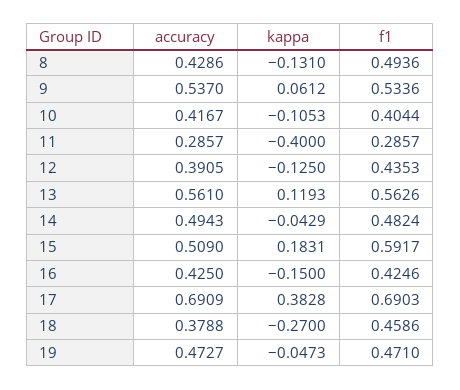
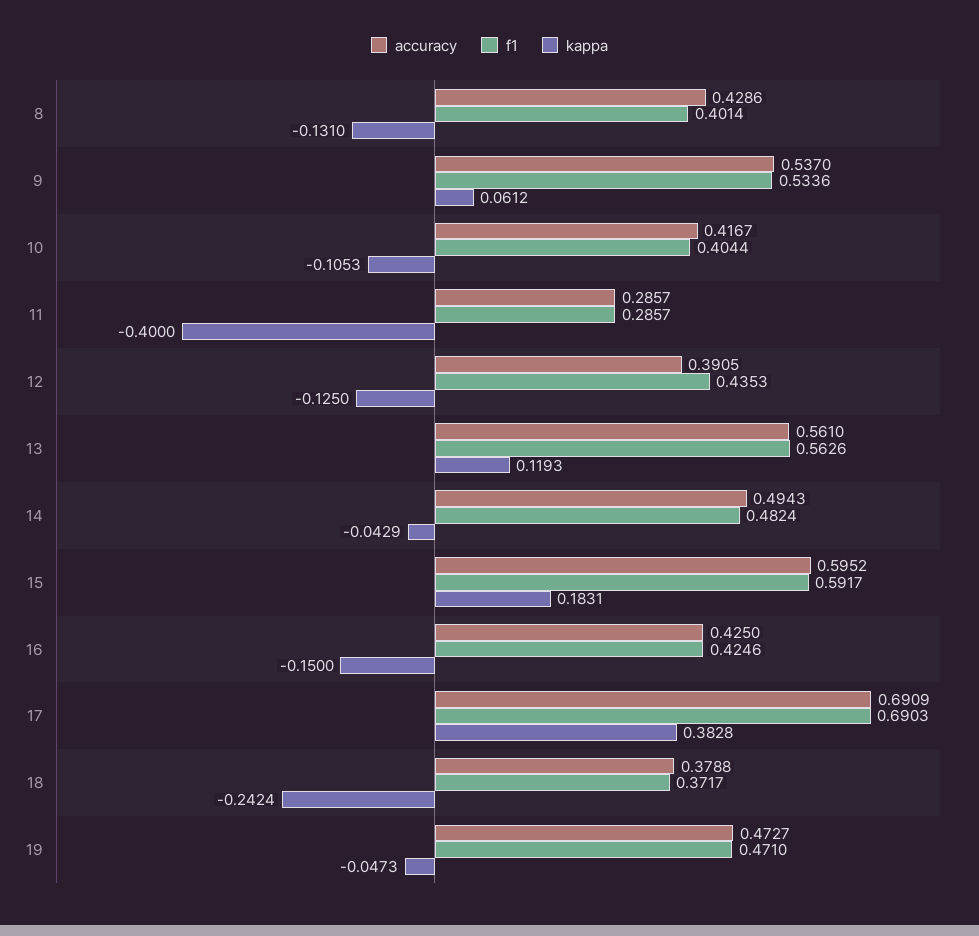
f1, 8: 0.4936 -> 0.4014
accuracy, 15: 0.509 -> 0.5952
kappa, 18: -0.27 -> -0.2424
f1, 18: 0.4586 -> 0.3717

